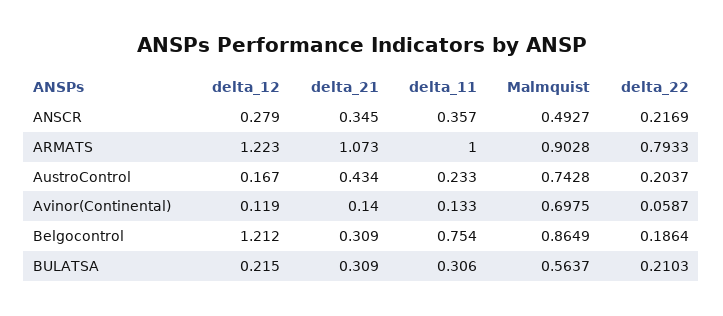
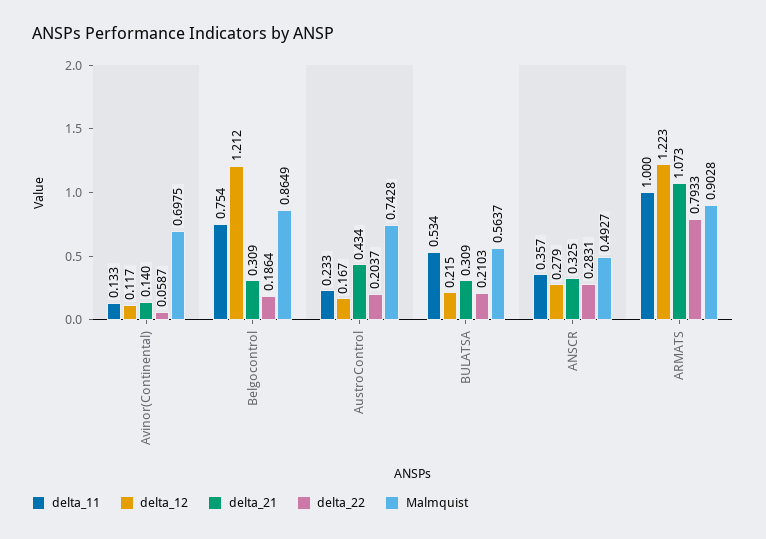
delta_21, ANSCR: 0.345 -> 0.325
delta_22, ANSCR: 0.2169 -> 0.2831
delta_12, Avinor(Continental): 0.119 -> 0.117
delta_11, BULATSA: 0.306 -> 0.534

